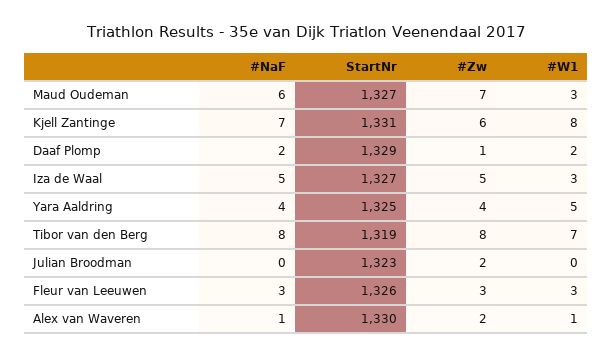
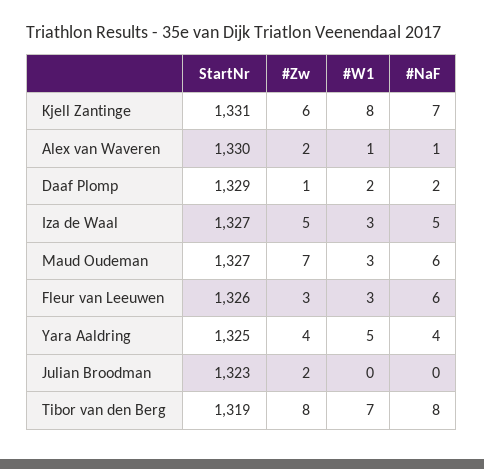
#NaF, Fleur van Leeuwen: 3 -> 6

